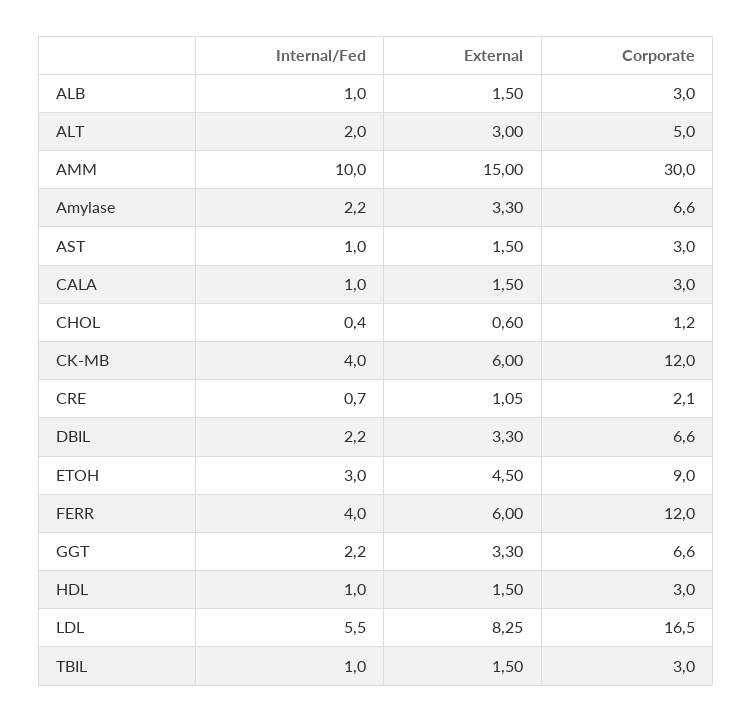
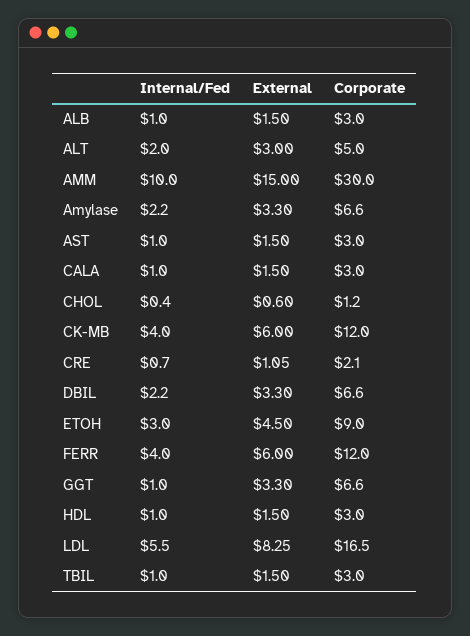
Internal/Fed, GGT: 2.2 -> 1

